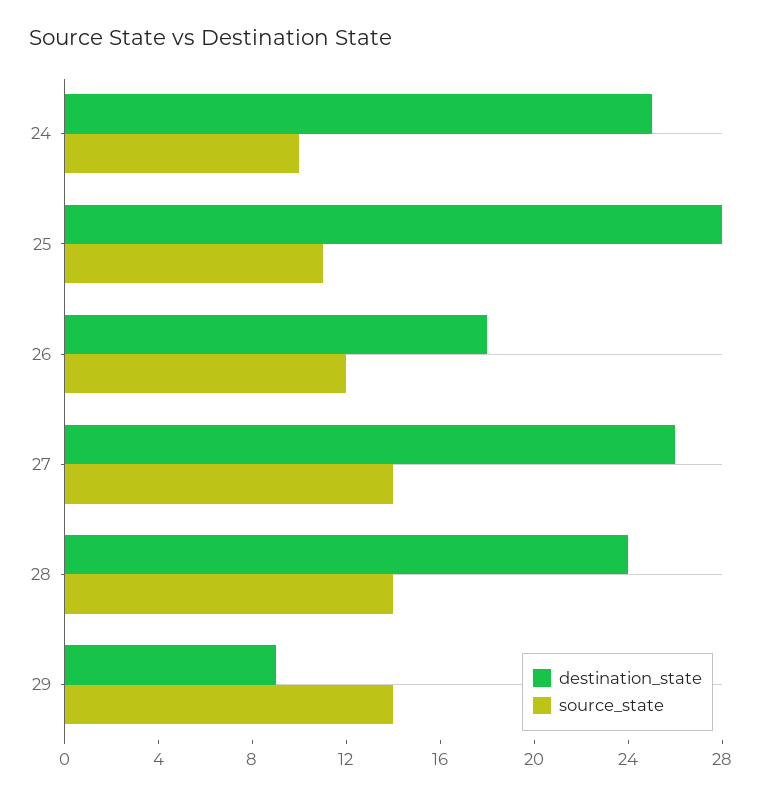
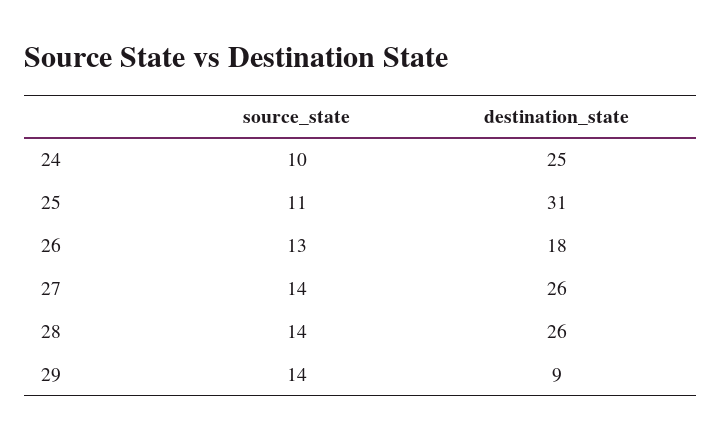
destination_state, 25: 28 -> 31
source_state, 26: 12 -> 13
destination_state, 28: 24 -> 26

